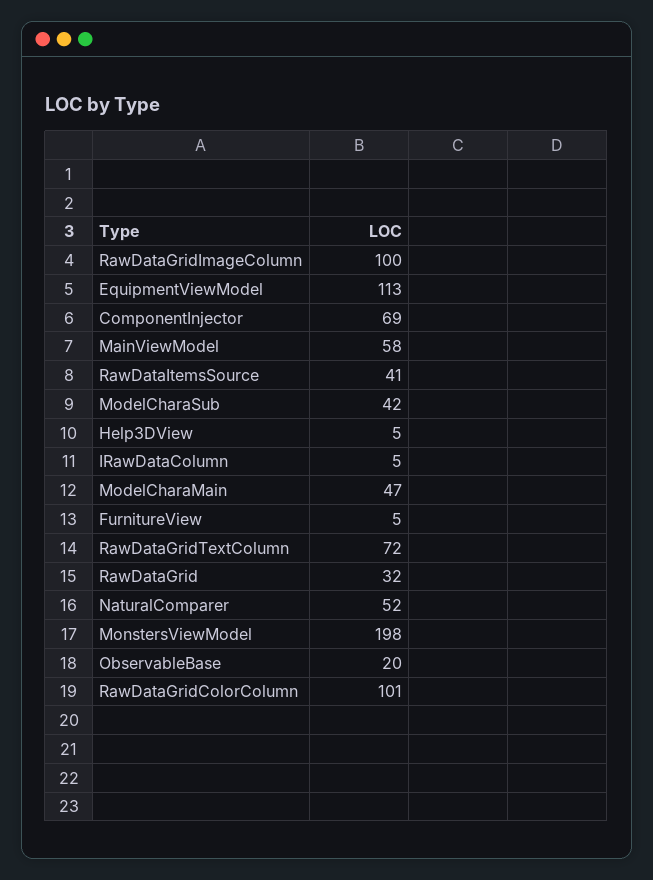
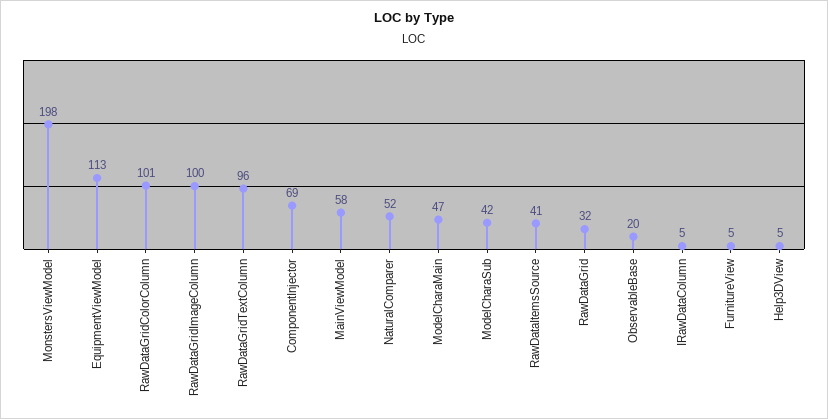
RawDataGridTextColumn: 72 -> 96

